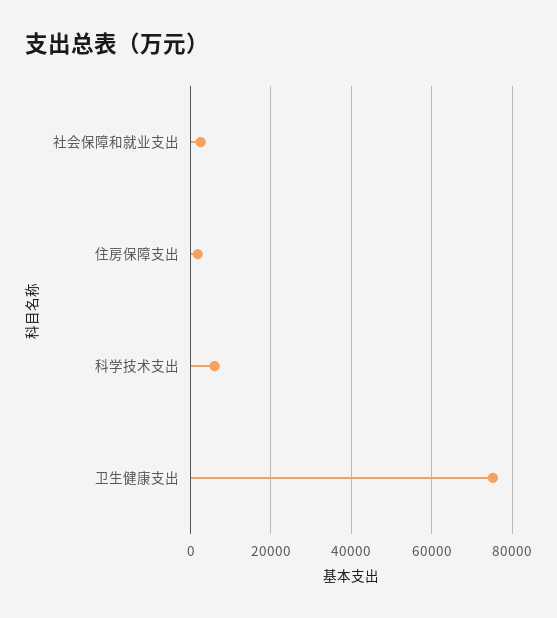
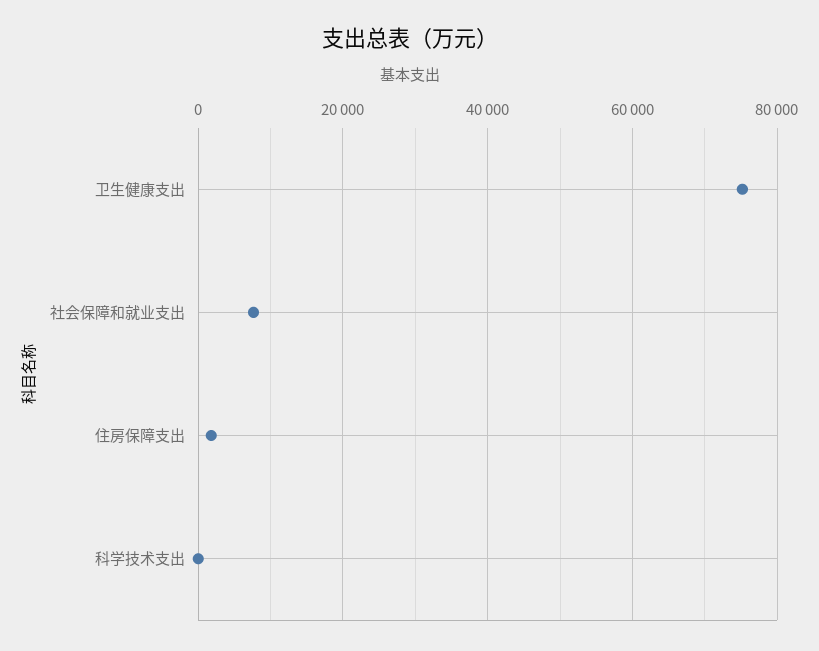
社会保障和就业支出: 2000 -> 8000
科学技术支出: 6000 -> 0

